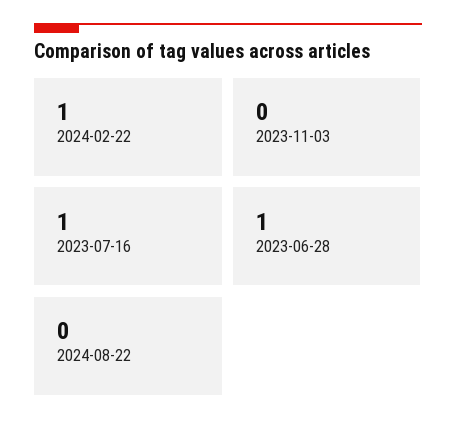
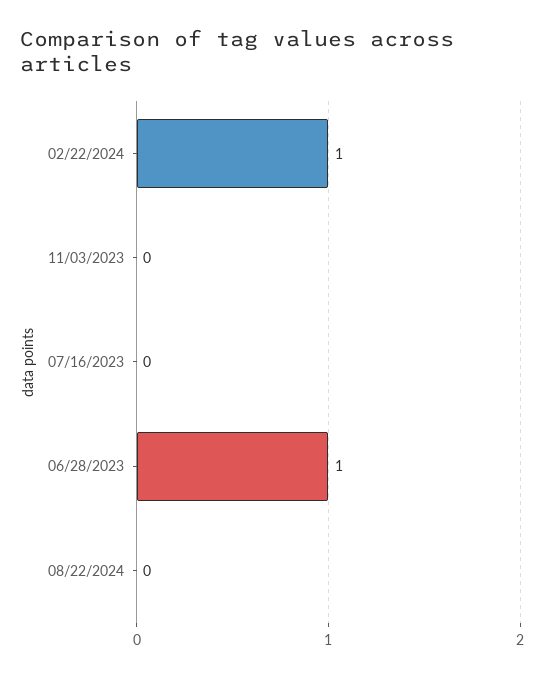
2023-07-16: 1 -> 0

